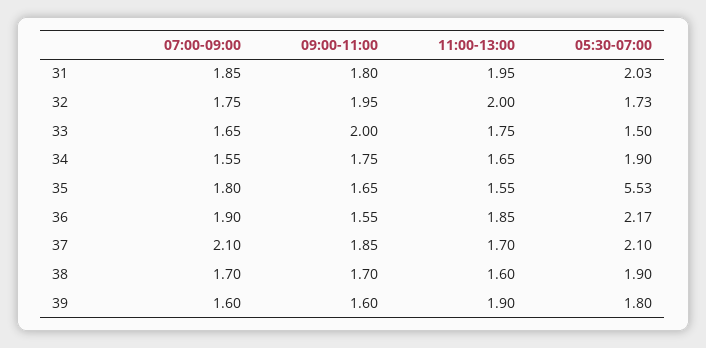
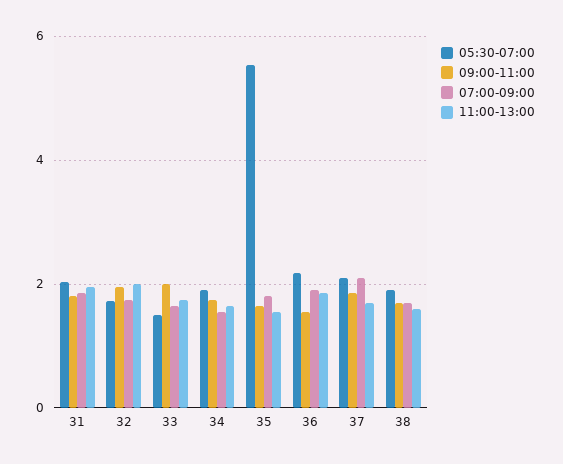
07:00-09:00, 39: 1.6 -> none
09:00-11:00, 39: 1.6 -> none
11:00-13:00, 39: 1.9 -> none
05:30-07:00, 39: 1.8 -> none

